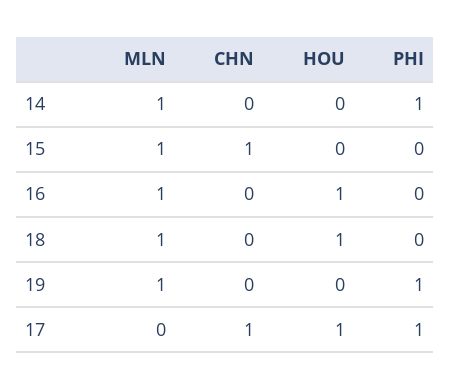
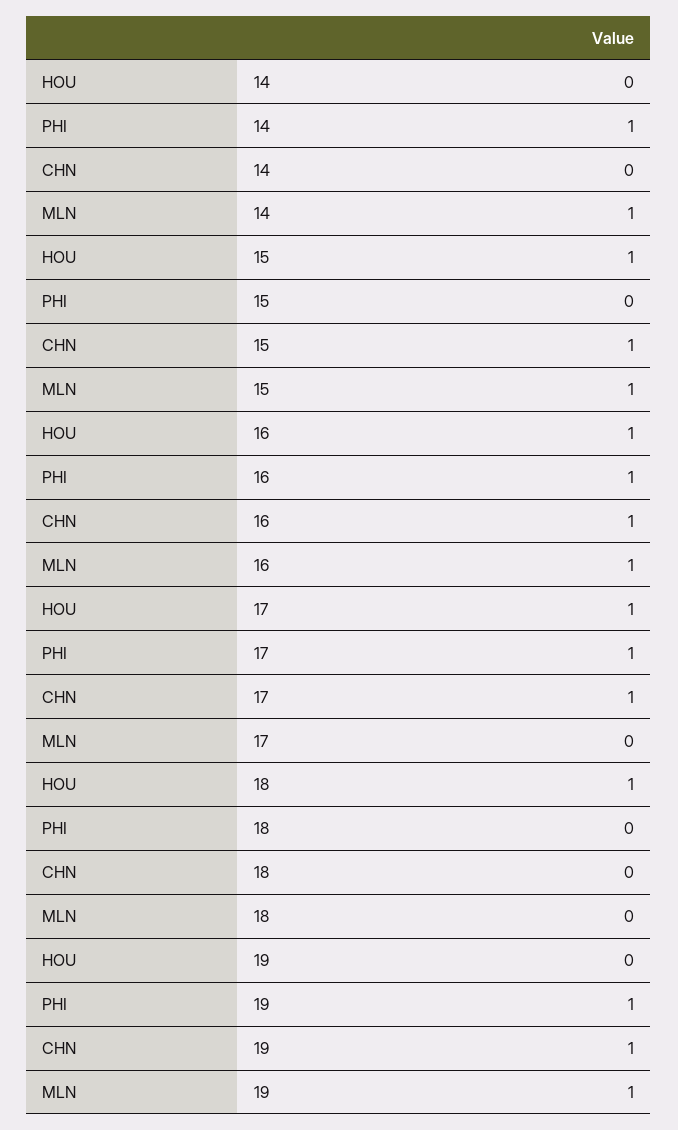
HOU, 15: 0 -> 1
CHN, 16: 0 -> 1
PHI, 16: 0 -> 1
MLN, 18: 1 -> 0
CHN, 19: 0 -> 1

